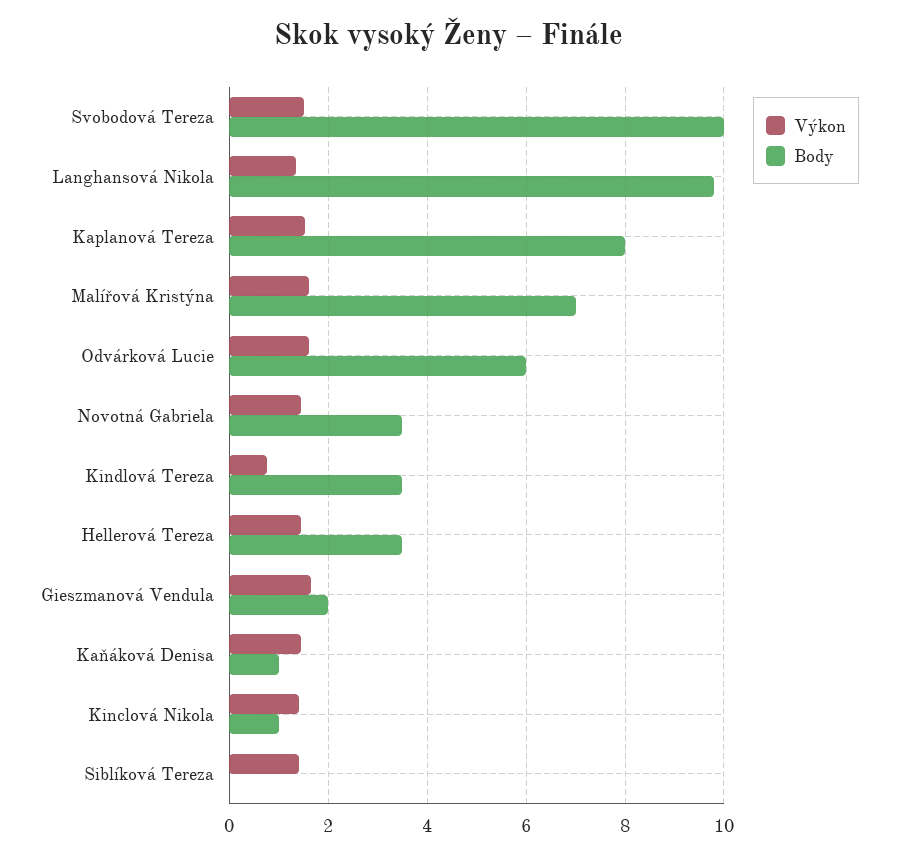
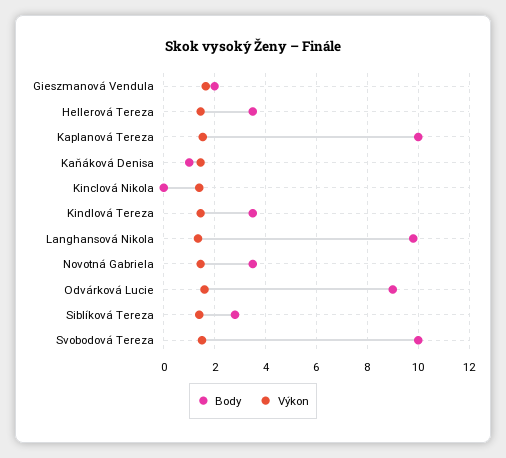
Body, Kaplanová Tereza: 8 -> 10
Výkon, Malířová Kristýna: 1.6 -> none
Body, Malířová Kristýna: 7 -> none
Body, Odvárková Lucie: 6 -> 9
Výkon, Kindlová Tereza: 0.8 -> 1.5
Body, Kinclová Nikola: 1 -> 0
Body, Siblíková Tereza: 0 -> 2.75

